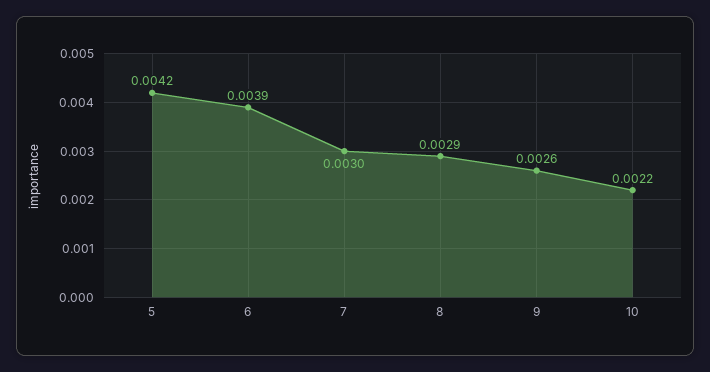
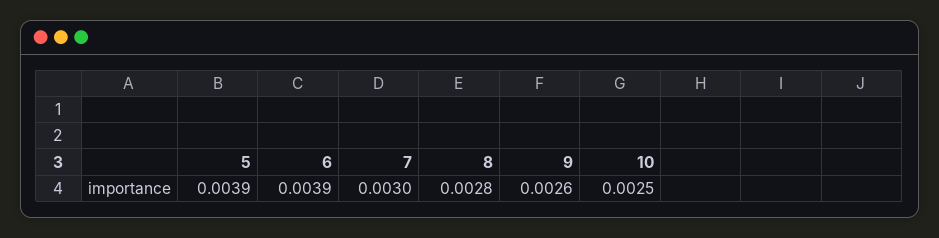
5: 0.0042 -> 0.0039
8: 0.0029 -> 0.0028
10: 0.0022 -> 0.0025

